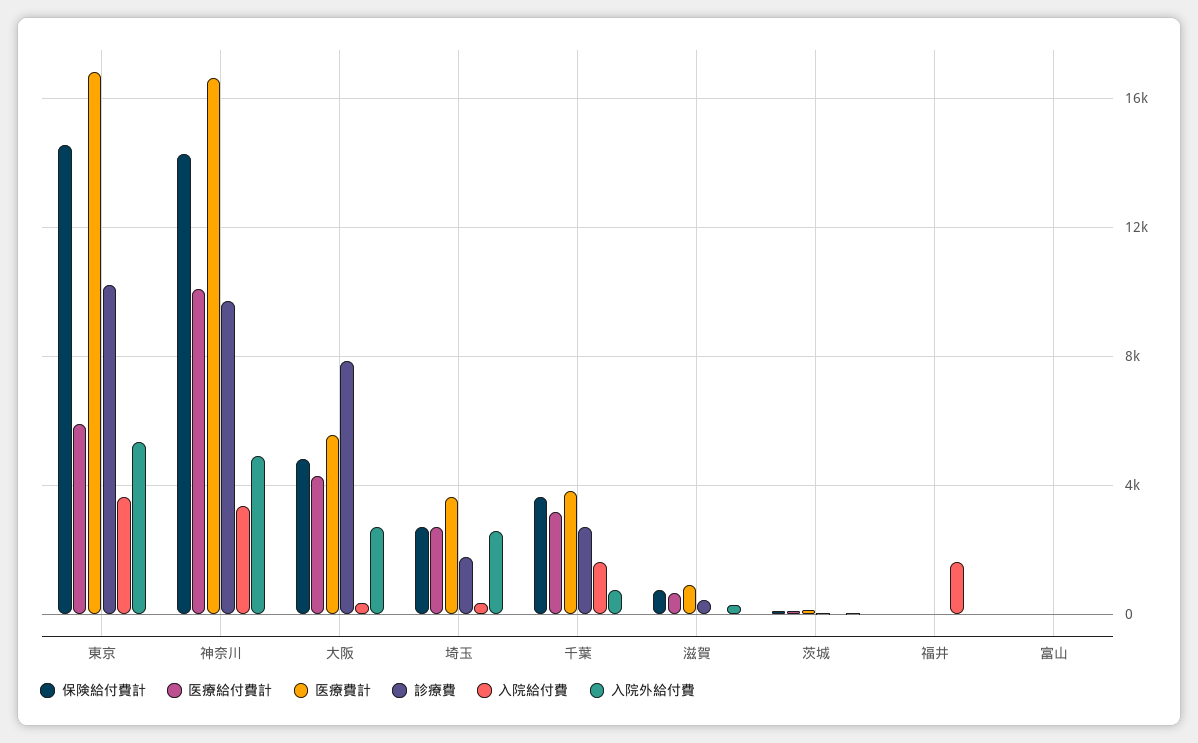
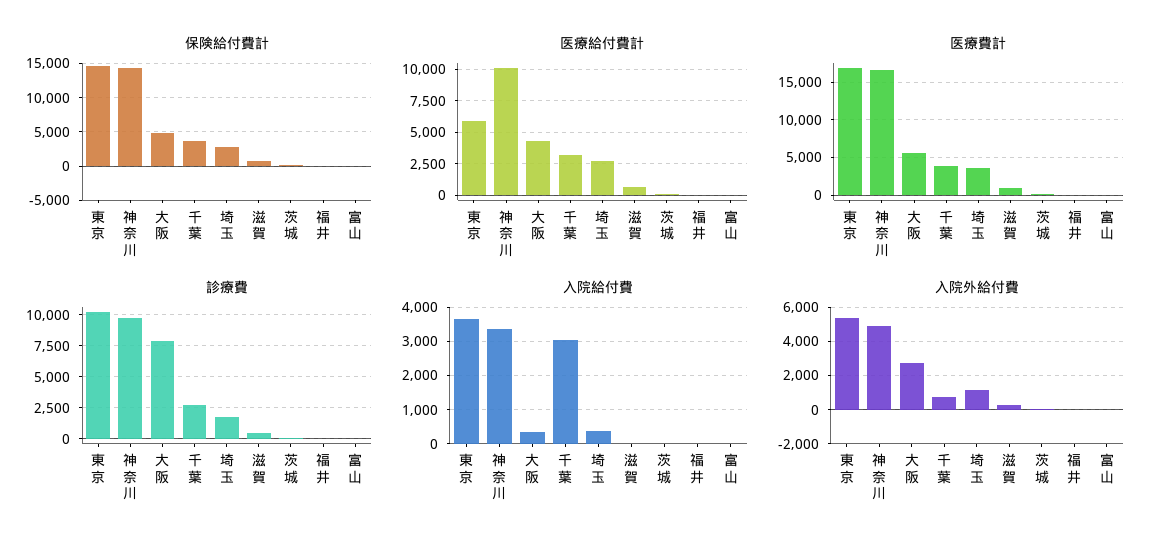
入院外給付費, 埼玉: 2500 -> 1000
入院給付費, 千葉: 1500 -> 3000
入院給付費, 福井: 1500 -> 0

